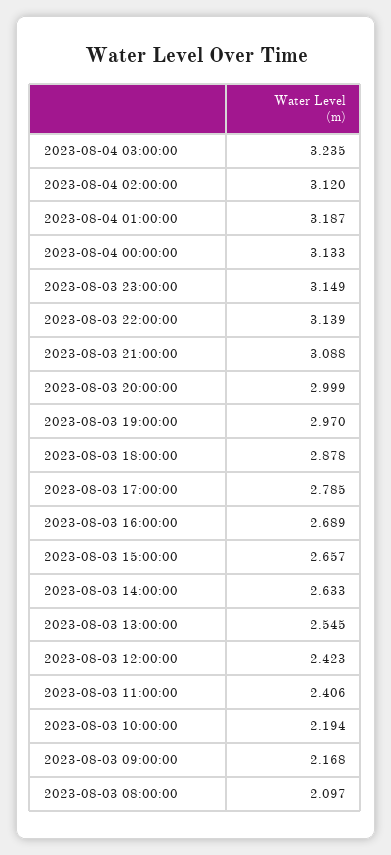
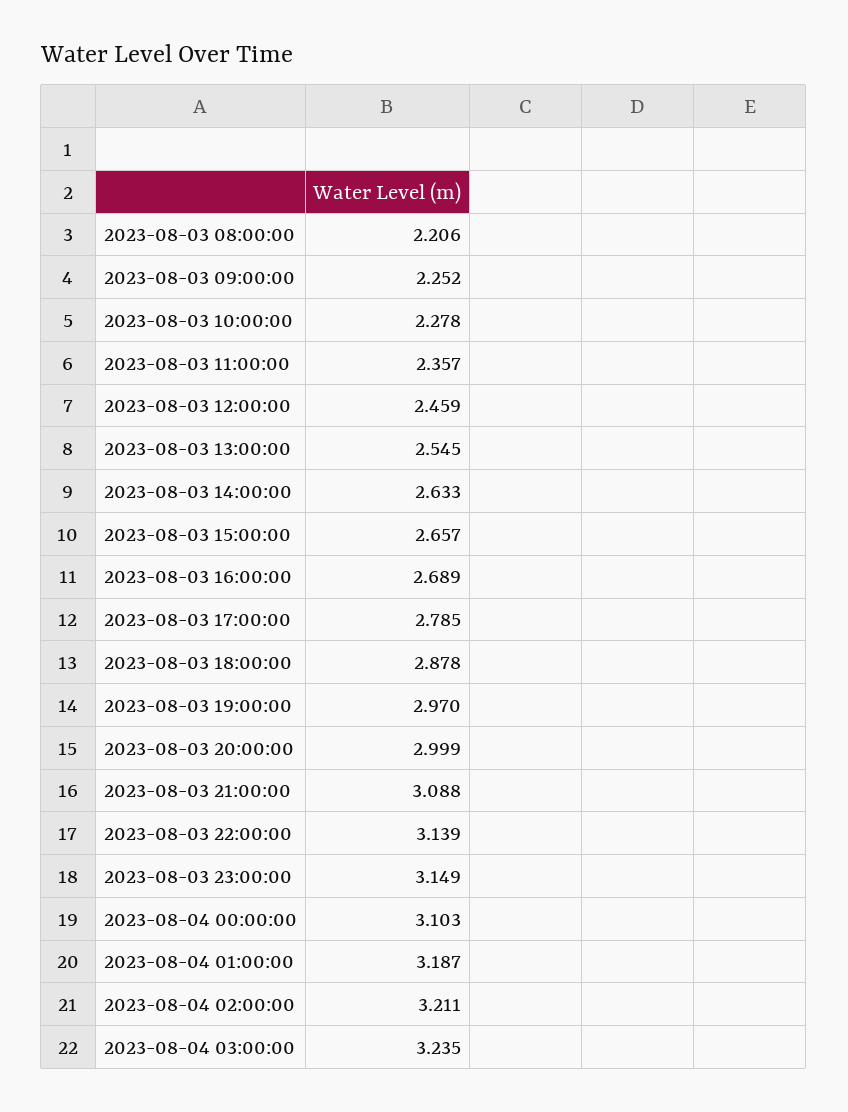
2023-08-04 02:00:00: 3.12 -> 3.211
2023-08-04 00:00:00: 3.133 -> 3.103
2023-08-03 12:00:00: 2.423 -> 2.459
2023-08-03 11:00:00: 2.406 -> 2.357
2023-08-03 10:00:00: 2.194 -> 2.278
2023-08-03 09:00:00: 2.168 -> 2.252
2023-08-03 08:00:00: 2.097 -> 2.206

